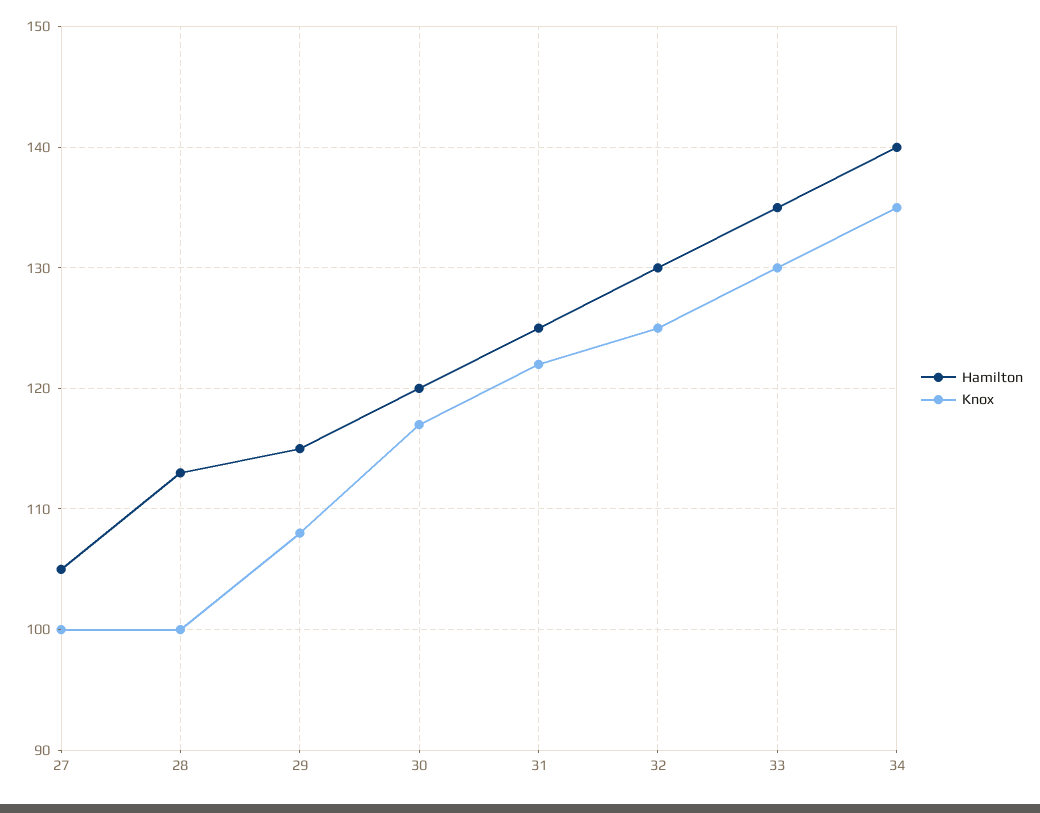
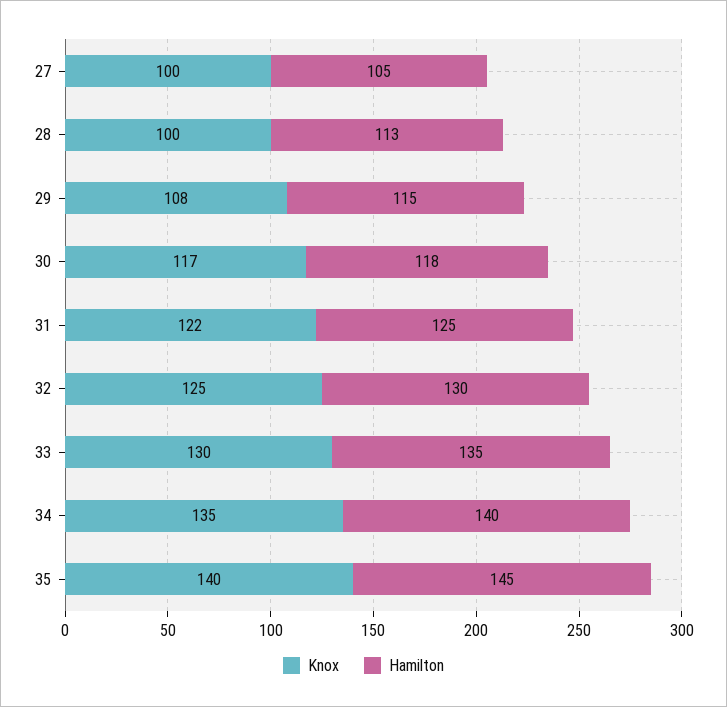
Hamilton, 30: 120 -> 118
Knox, 35: none -> 140
Hamilton, 35: none -> 145

